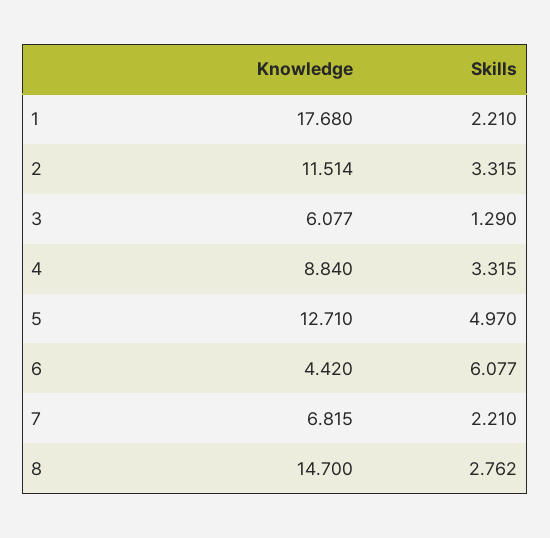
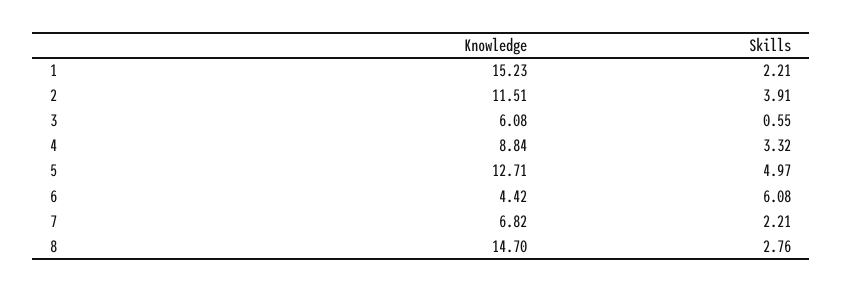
Knowledge, 1: 17.68 -> 15.23
Skills, 2: 3.315 -> 3.91
Skills, 3: 1.29 -> 0.55

